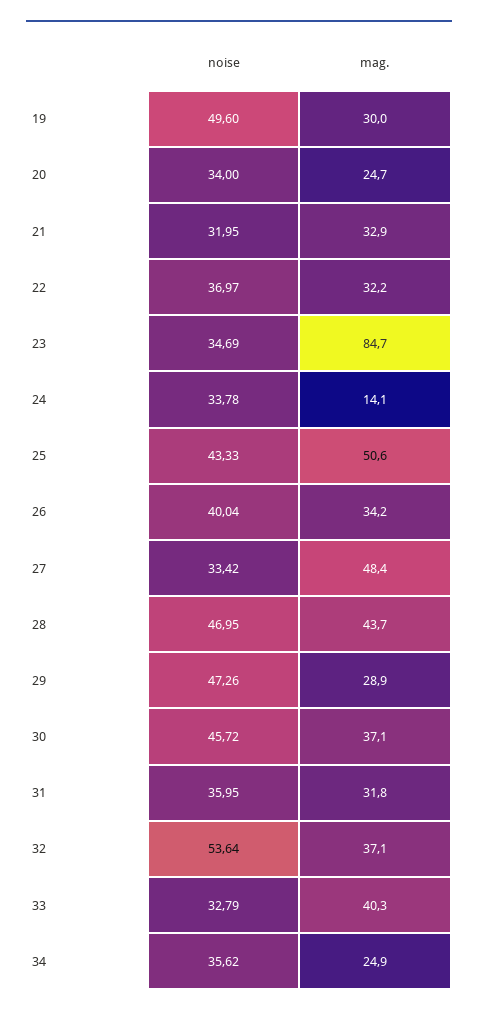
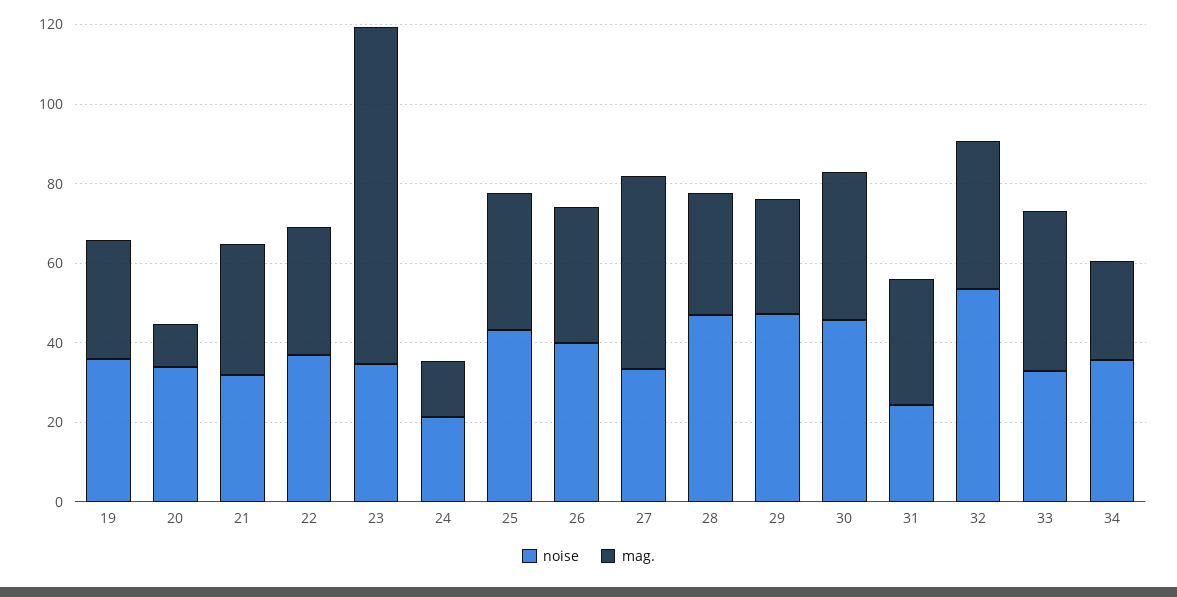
noise, 19: 49.6 -> 35
mag., 20: 24.7 -> 10
noise, 24: 33.78 -> 20
mag., 25: 50.6 -> 35
mag., 28: 43.7 -> 30
noise, 31: 35.95 -> 25

